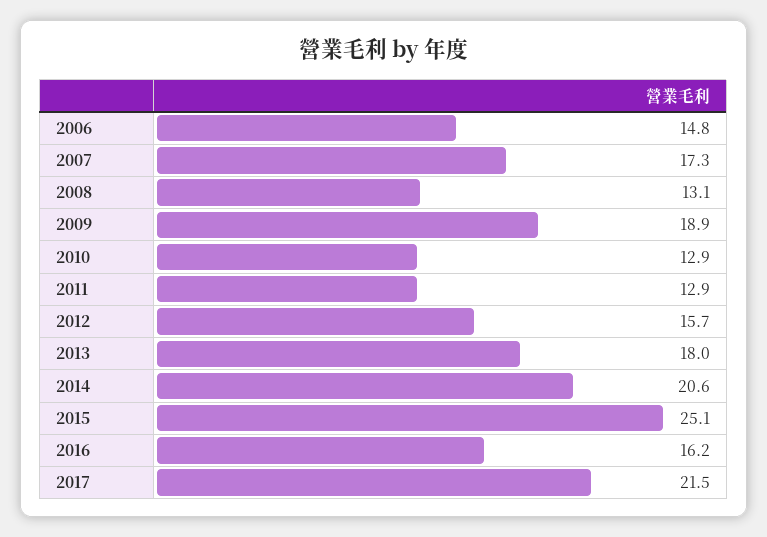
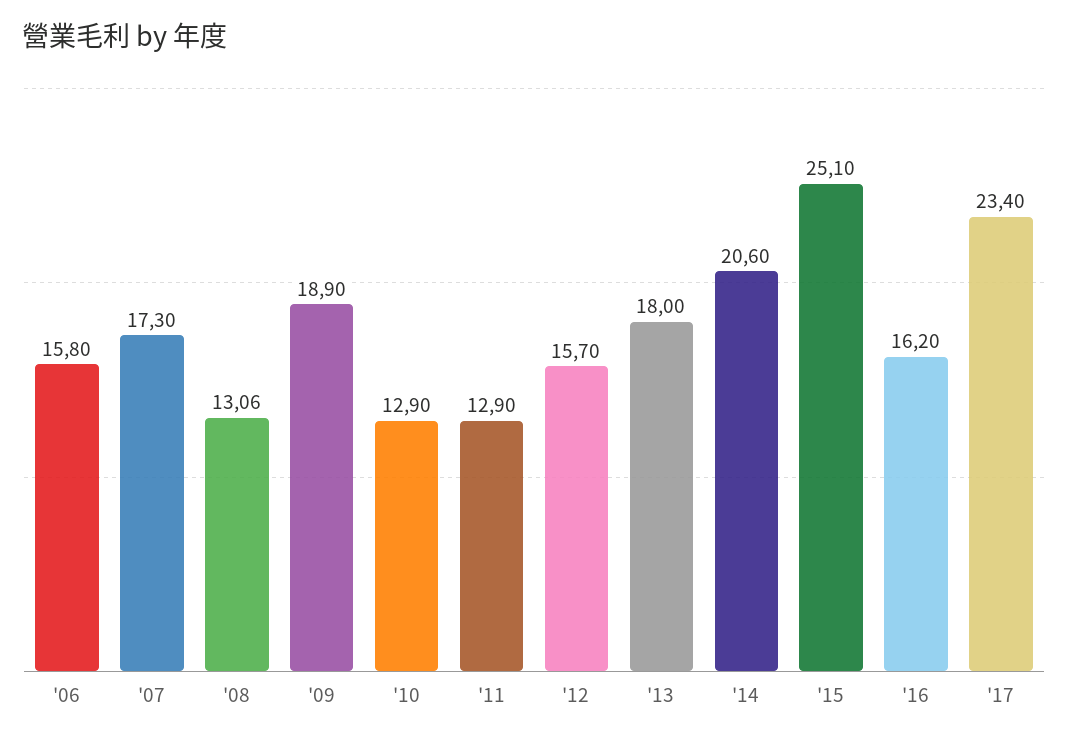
2006: 14.8 -> 15.8
2017: 21.5 -> 23.4

